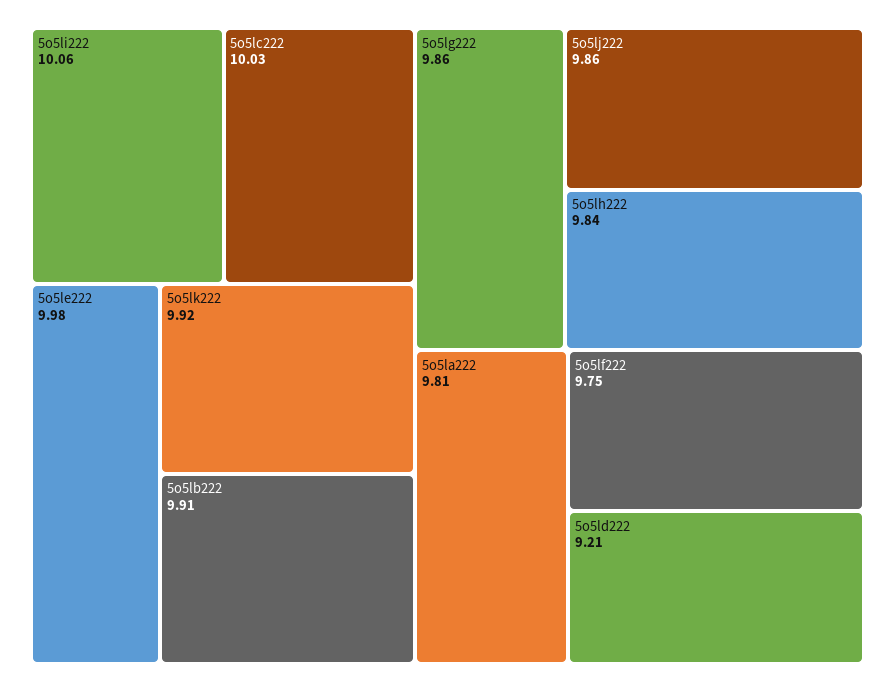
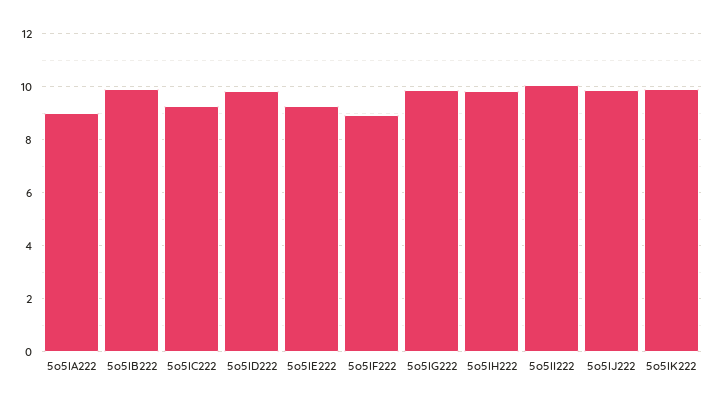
5o5lc222: 10.03 -> 9.25
5o5le222: 9.98 -> 9.25
5o5la222: 9.81 -> 9
5o5lf222: 9.75 -> 9
5o5ld222: 9.21 -> 9.75

